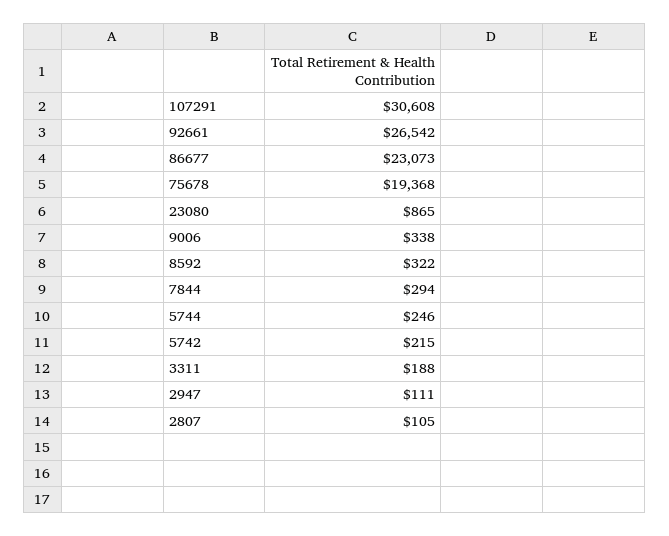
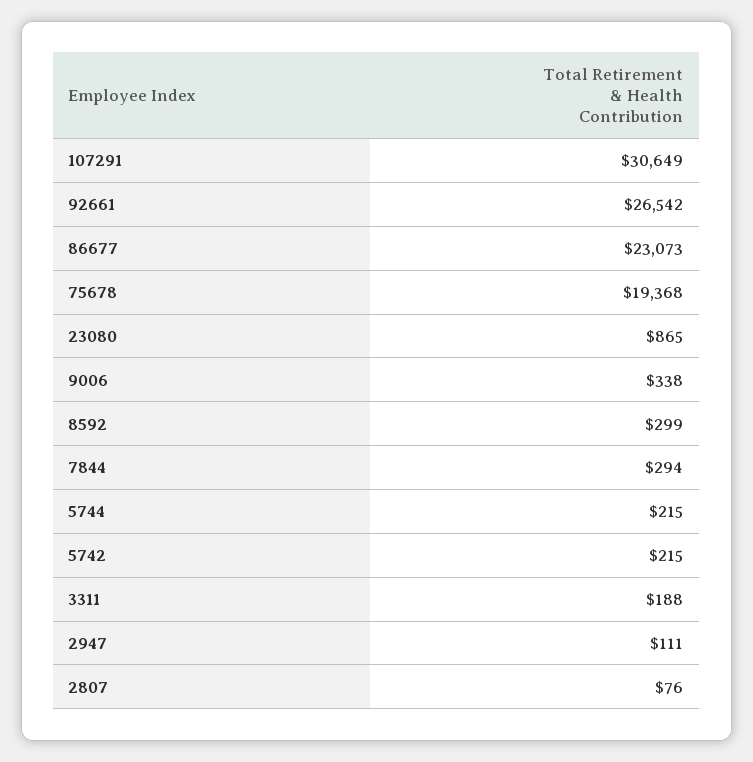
107291: 30608 -> 30649
8592: 322 -> 299
5744: 246 -> 215
2807: 105 -> 76

